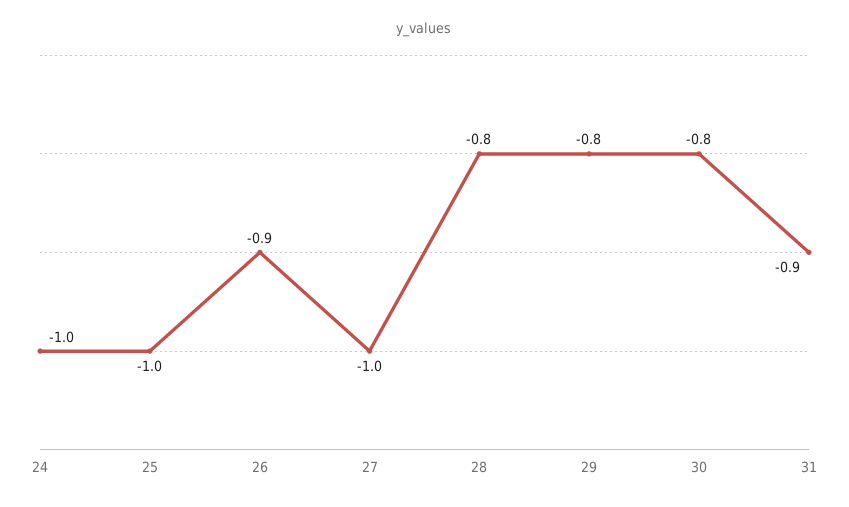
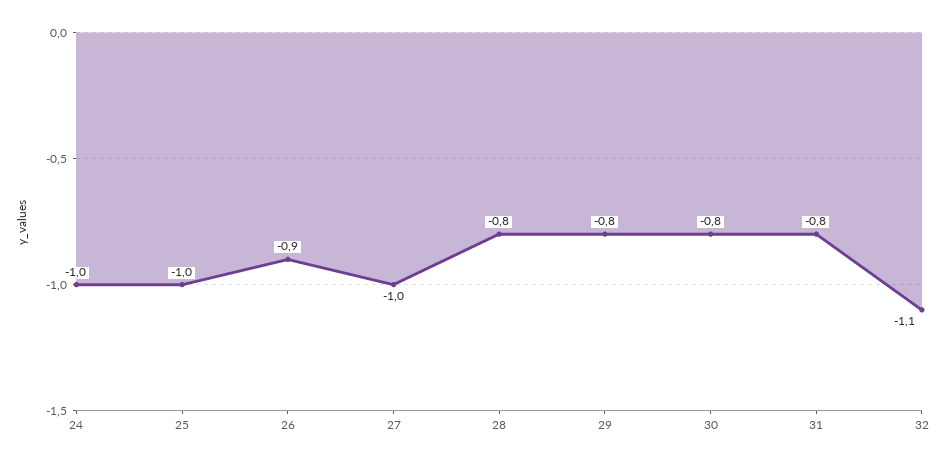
31: -0.9 -> -0.8
32: none -> -1.1

